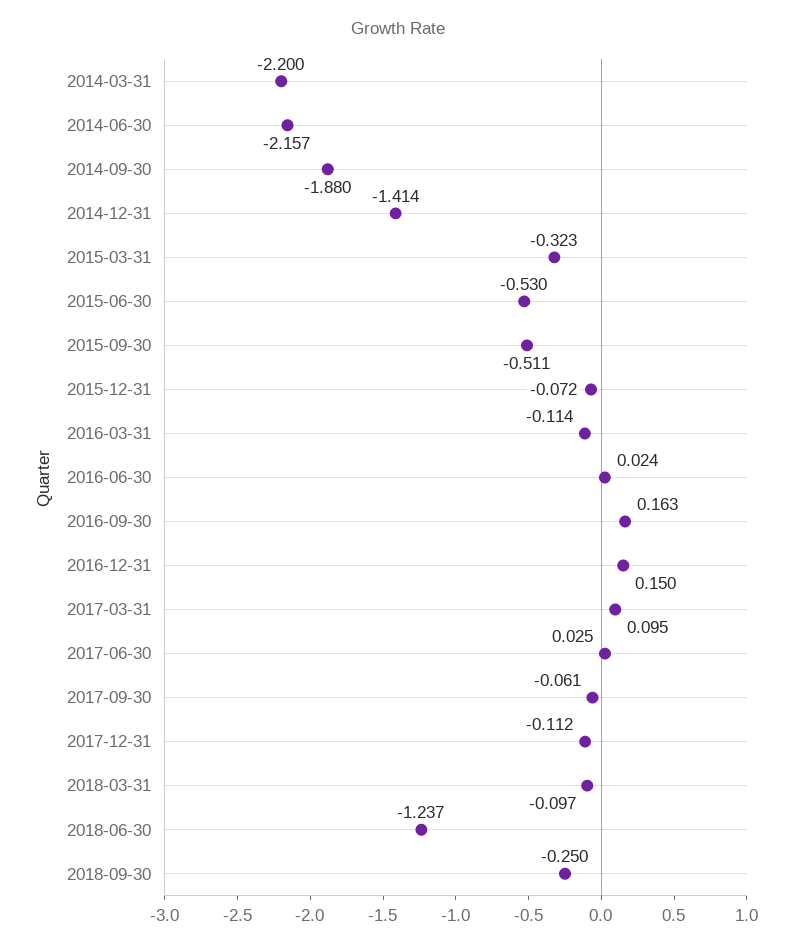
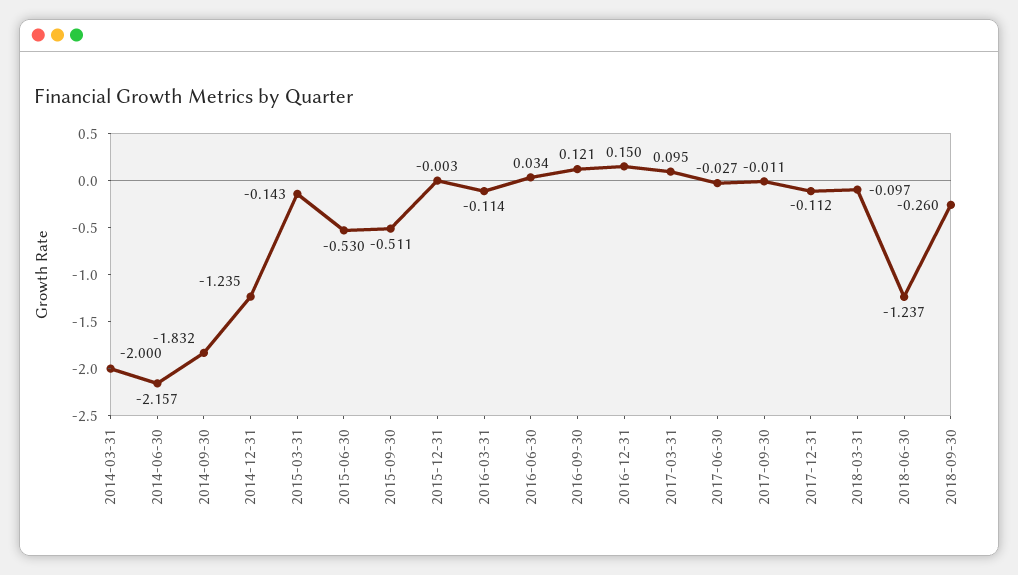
2014-03-31: -2.2 -> -2
2014-09-30: -1.88 -> -1.832
2014-12-31: -1.414 -> -1.235
2015-03-31: -0.323 -> -0.143
2015-12-31: -0.072 -> -0.003
2016-06-30: 0.024 -> 0.034
2016-09-30: 0.163 -> 0.121
2017-06-30: 0.025 -> -0.027
2017-09-30: -0.061 -> -0.011
2018-09-30: -0.25 -> -0.26

